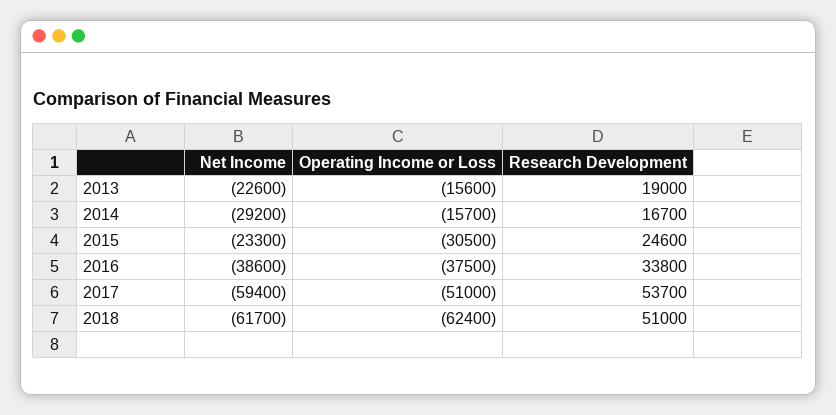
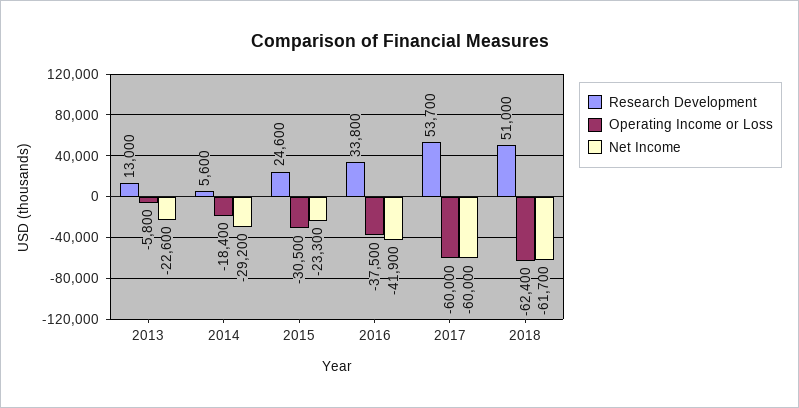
Operating Income or Loss, 2013: -15600 -> -5800
Research Development, 2013: 19000 -> 13000
Operating Income or Loss, 2014: -15700 -> -18400
Research Development, 2014: 16700 -> 5600
Net Income, 2016: -38600 -> -41900
Net Income, 2017: -59400 -> -60000
Operating Income or Loss, 2017: -51000 -> -60000

